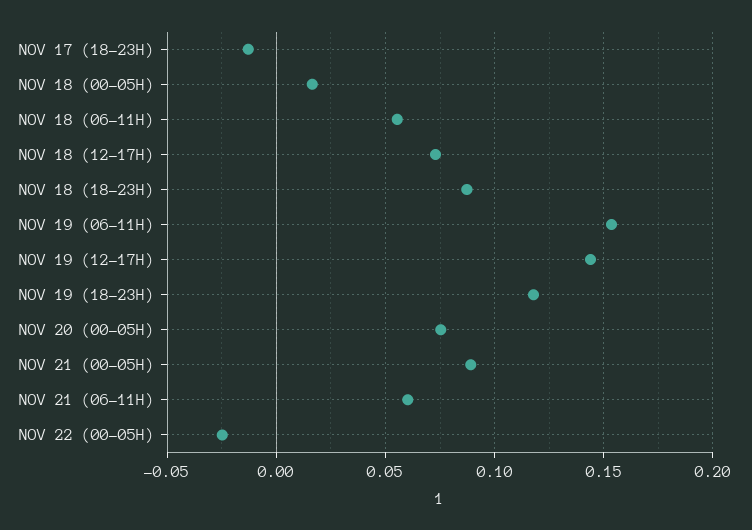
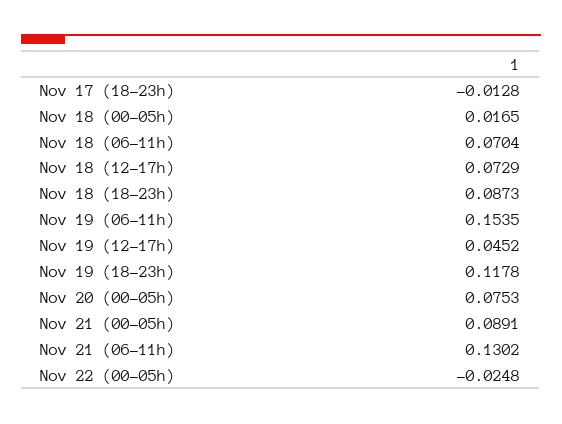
NOV 18 (06-11H): 0.055 -> 0.0704
NOV 19 (12-17H): 0.145 -> 0.0452
NOV 21 (06-11H): 0.06 -> 0.1302

